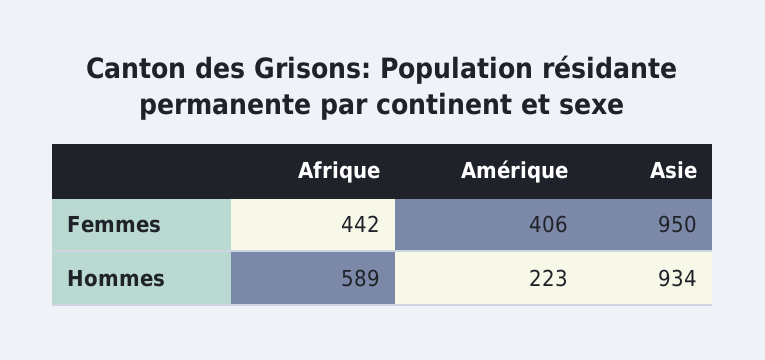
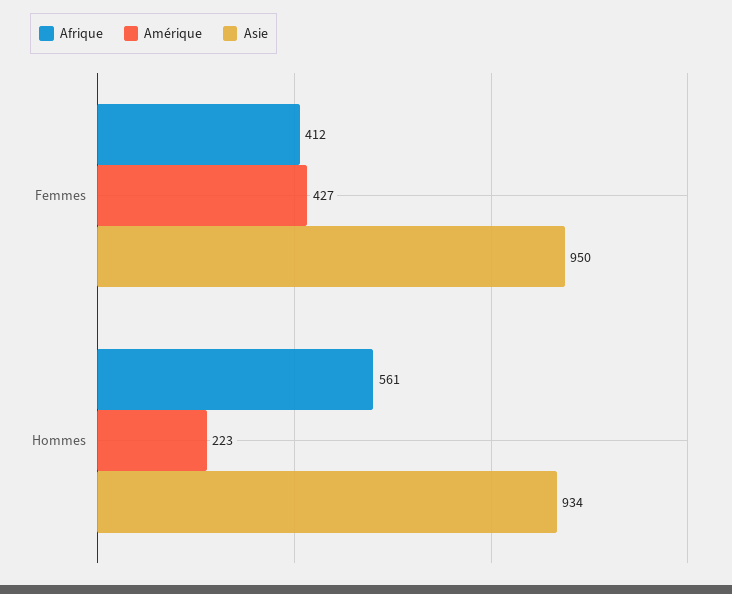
Afrique, Femmes: 442 -> 412
Amérique, Femmes: 406 -> 427
Afrique, Hommes: 589 -> 561

